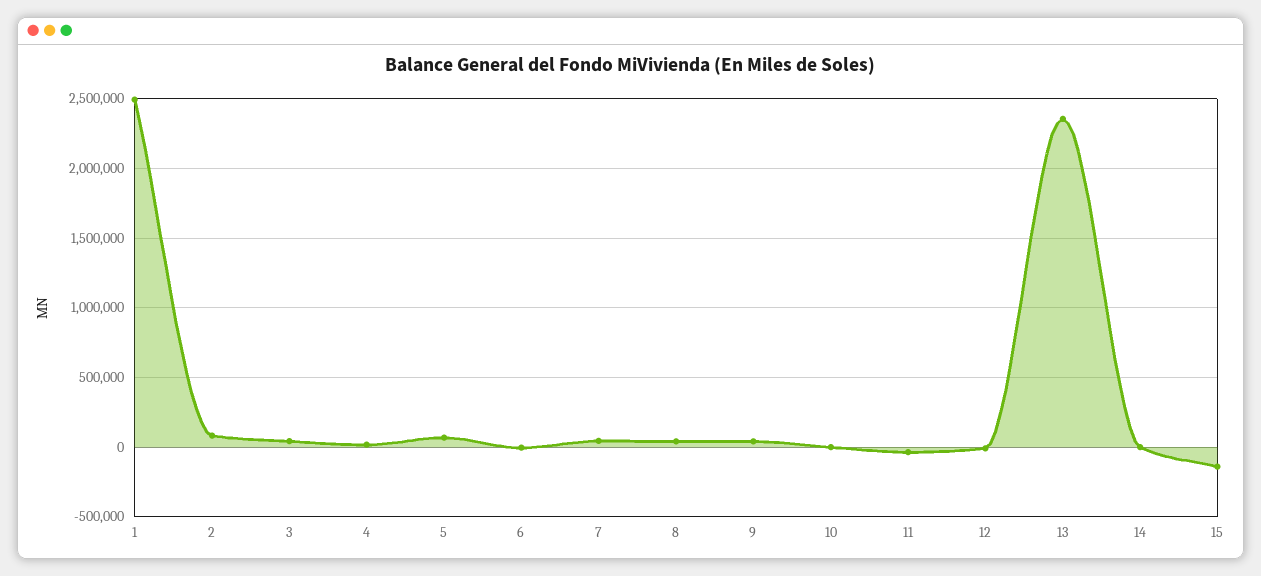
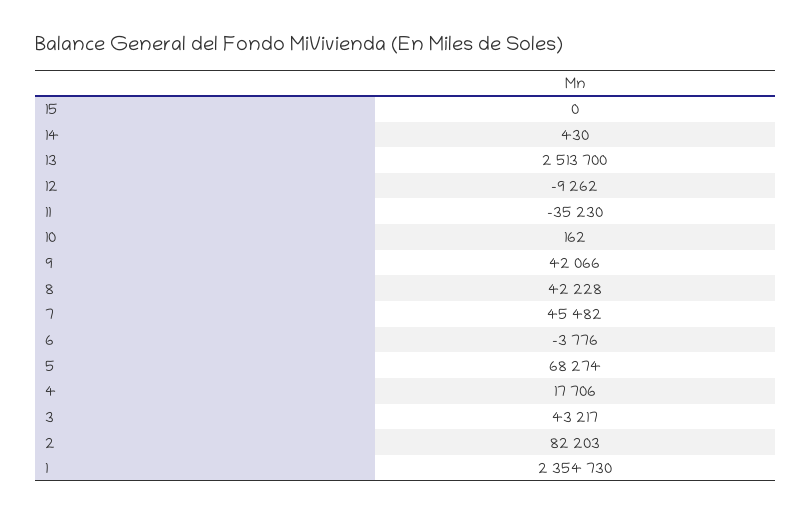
1: 2500000 -> 2354730
13: 2350000 -> 2513700
15: -150000 -> 0

